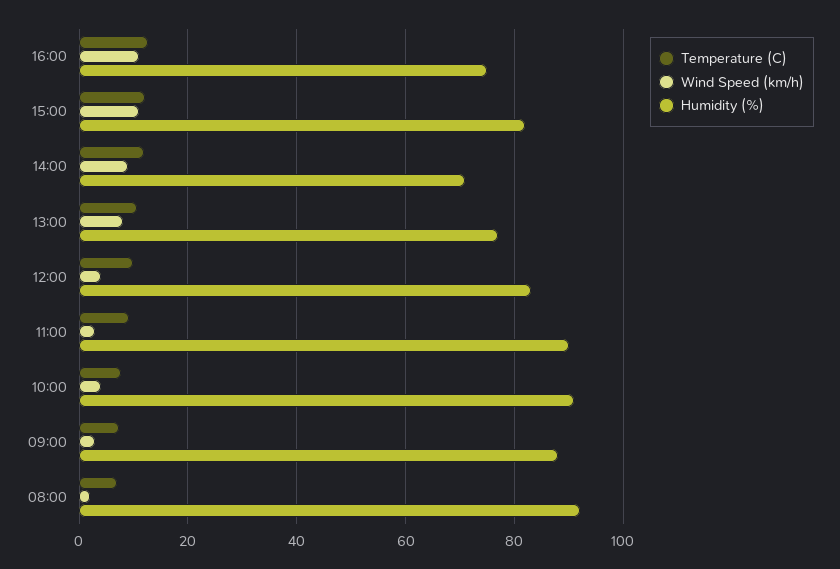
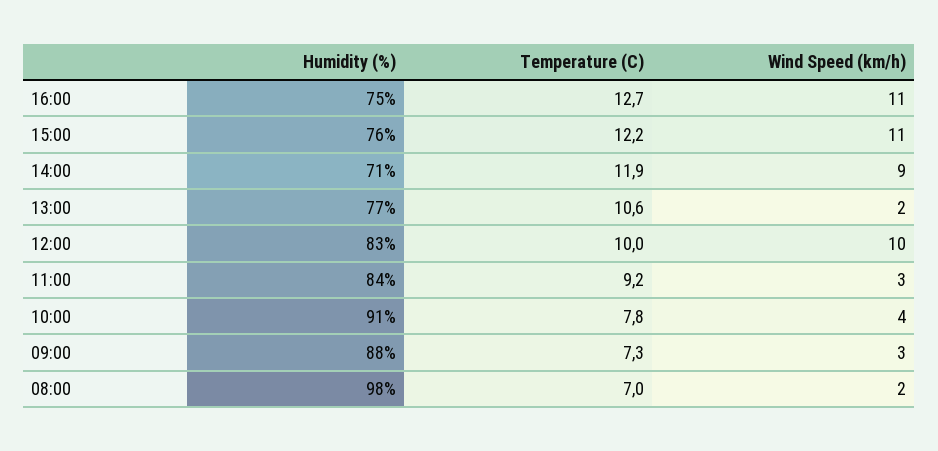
Humidity (%), 15:00: 82 -> 76
Wind Speed (km/h), 13:00: 8 -> 2
Wind Speed (km/h), 12:00: 4 -> 10
Humidity (%), 11:00: 90 -> 84
Humidity (%), 08:00: 92 -> 98

